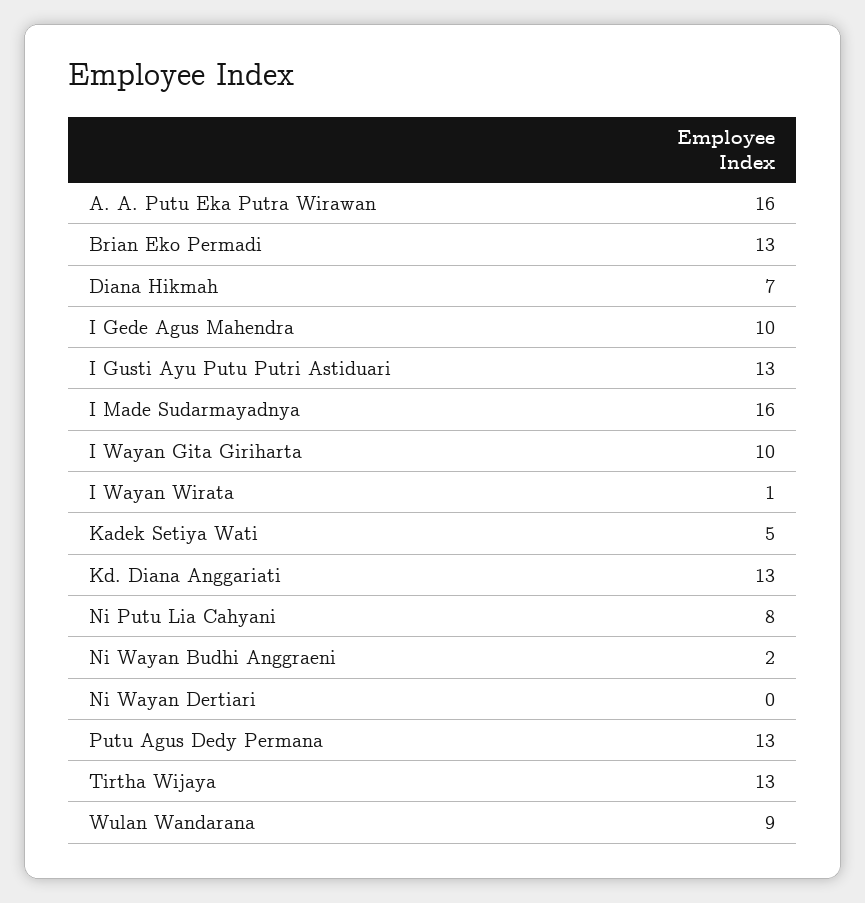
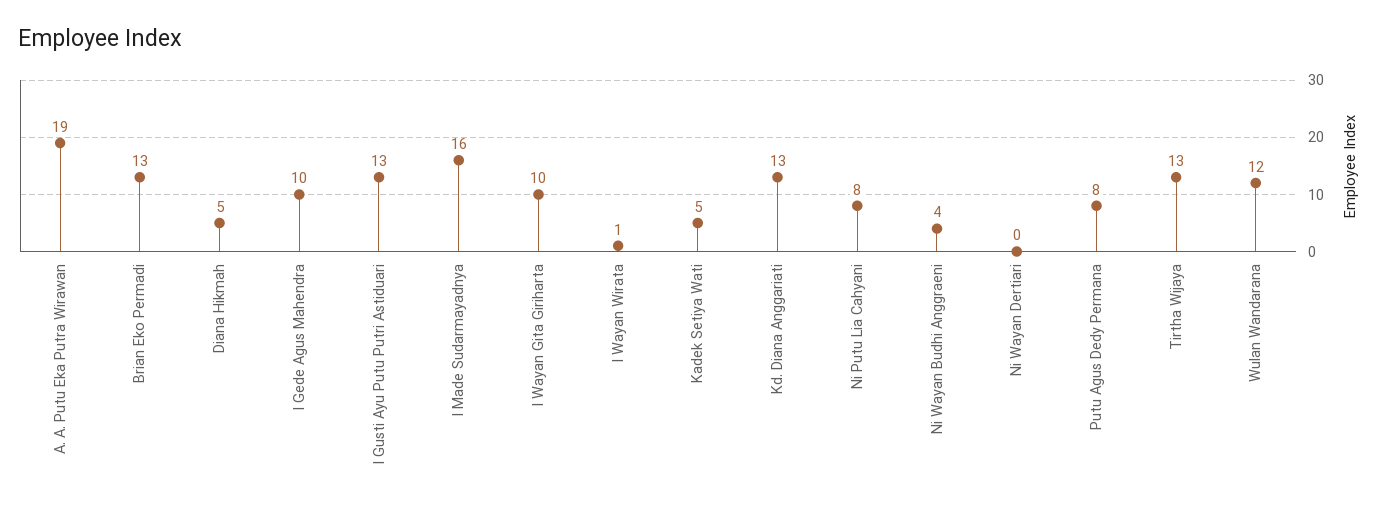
A. A. Putu Eka Putra Wirawan: 16 -> 19
Diana Hikmah: 7 -> 5
Ni Wayan Budhi Anggraeni: 2 -> 4
Putu Agus Dedy Permana: 13 -> 8
Wulan Wandarana: 9 -> 12

